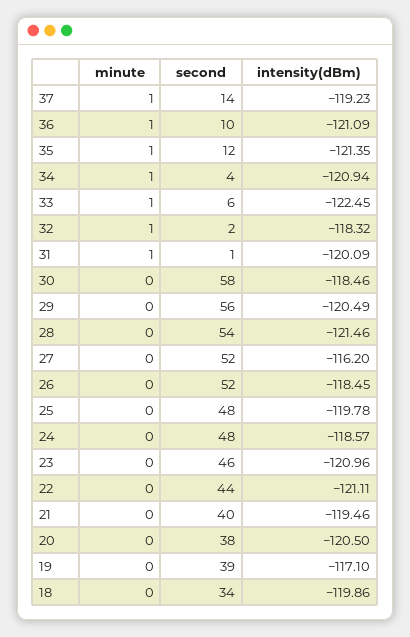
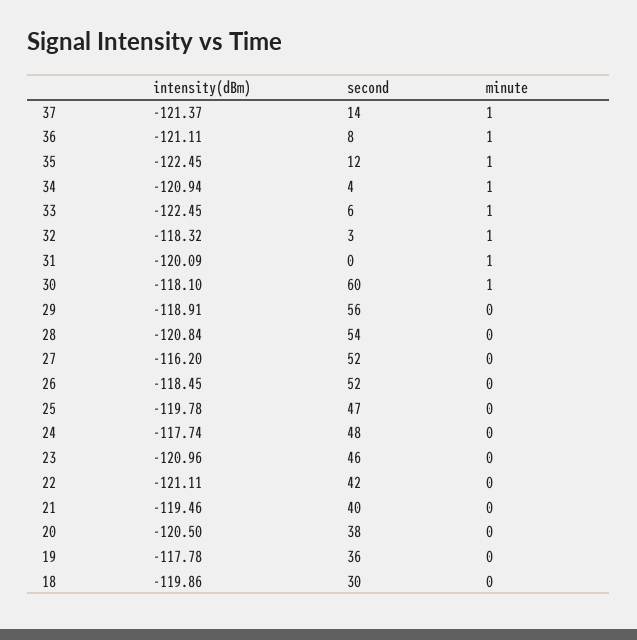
intensity(dBm), 37: -119.23 -> -121.37
second, 36: 10 -> 8
intensity(dBm), 36: -121.09 -> -121.11
intensity(dBm), 35: -121.35 -> -122.45
second, 32: 2 -> 3
second, 31: 1 -> 0
minute, 30: 0 -> 1
second, 30: 58 -> 60
intensity(dBm), 30: -118.46 -> -118.1
intensity(dBm), 29: -120.49 -> -118.91
intensity(dBm), 28: -121.46 -> -120.84
second, 25: 48 -> 47
intensity(dBm), 24: -118.57 -> -117.74
second, 22: 44 -> 42
second, 19: 39 -> 36
intensity(dBm), 19: -117.1 -> -117.78
second, 18: 34 -> 30

